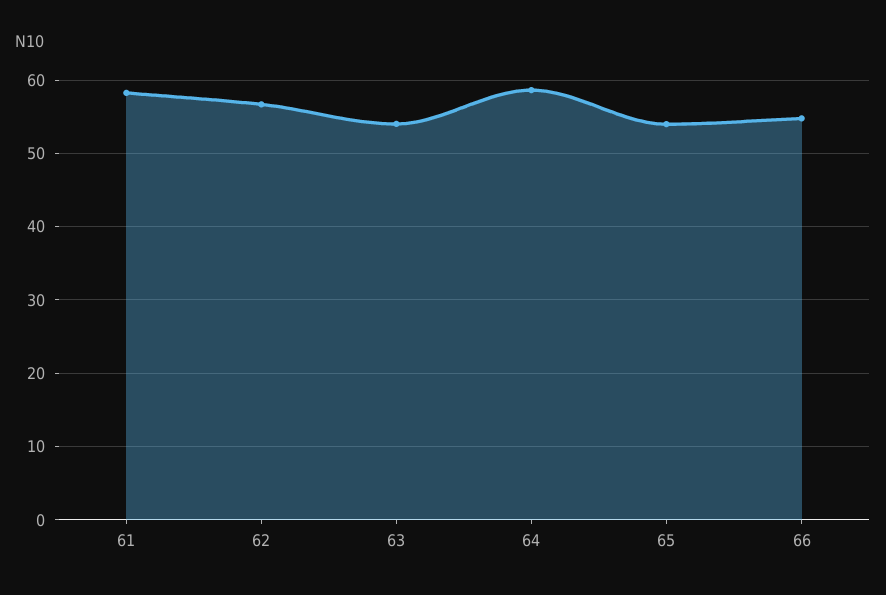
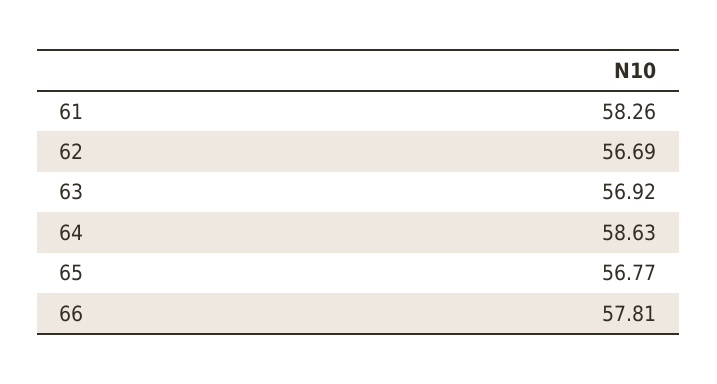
63: 54 -> 56.92
65: 54 -> 56.77
66: 55 -> 57.81

